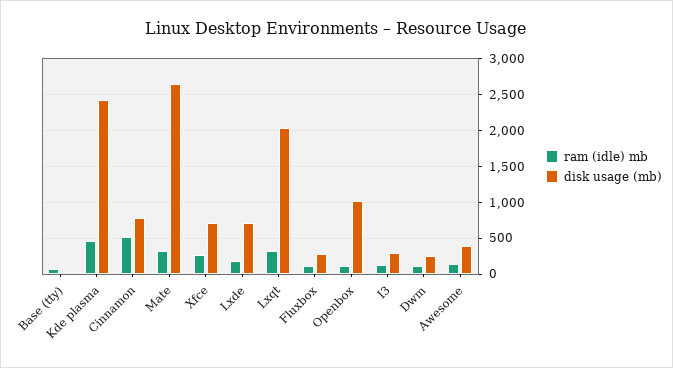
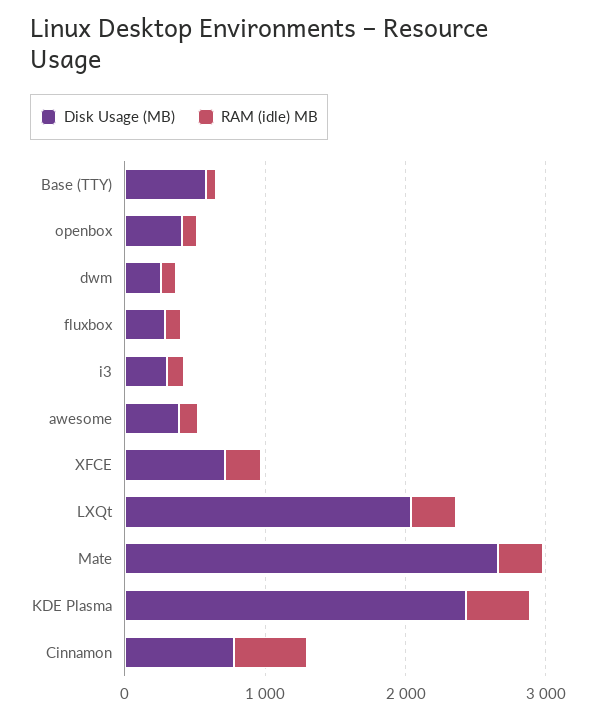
disk usage (mb), Base (tty): 0 -> 600
ram (idle) mb, Lxde: 200 -> none
disk usage (mb), Lxde: 700 -> none
disk usage (mb), Openbox: 1000 -> 400

